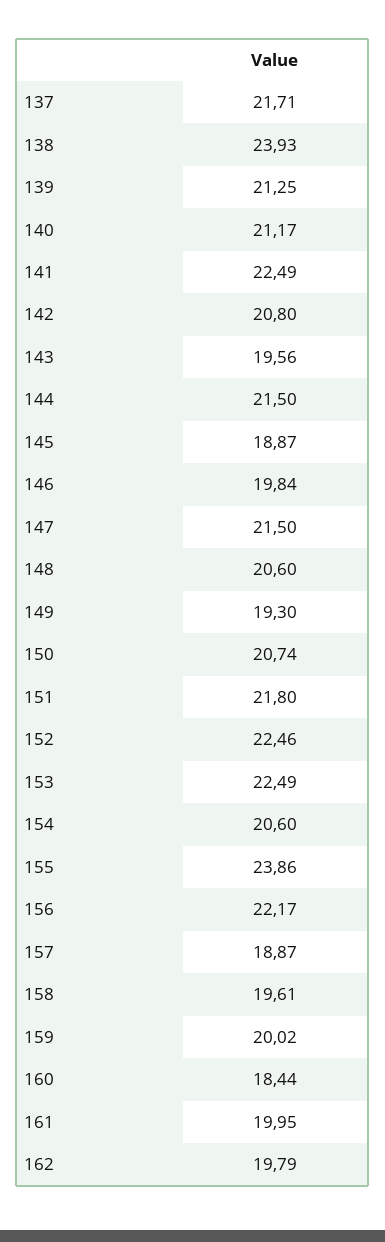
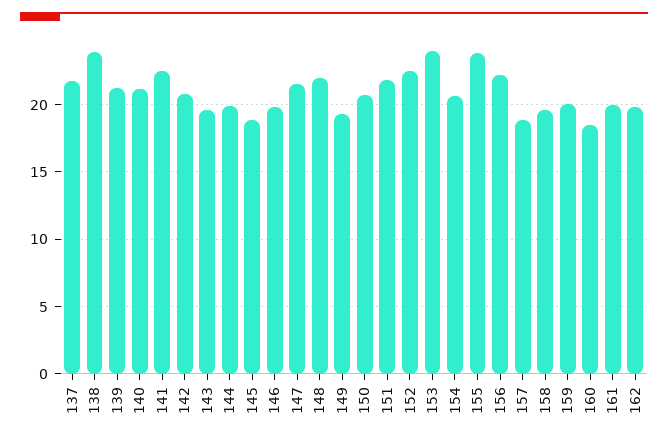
144: 21.5 -> 20
148: 20.6 -> 22
153: 22.49 -> 24

